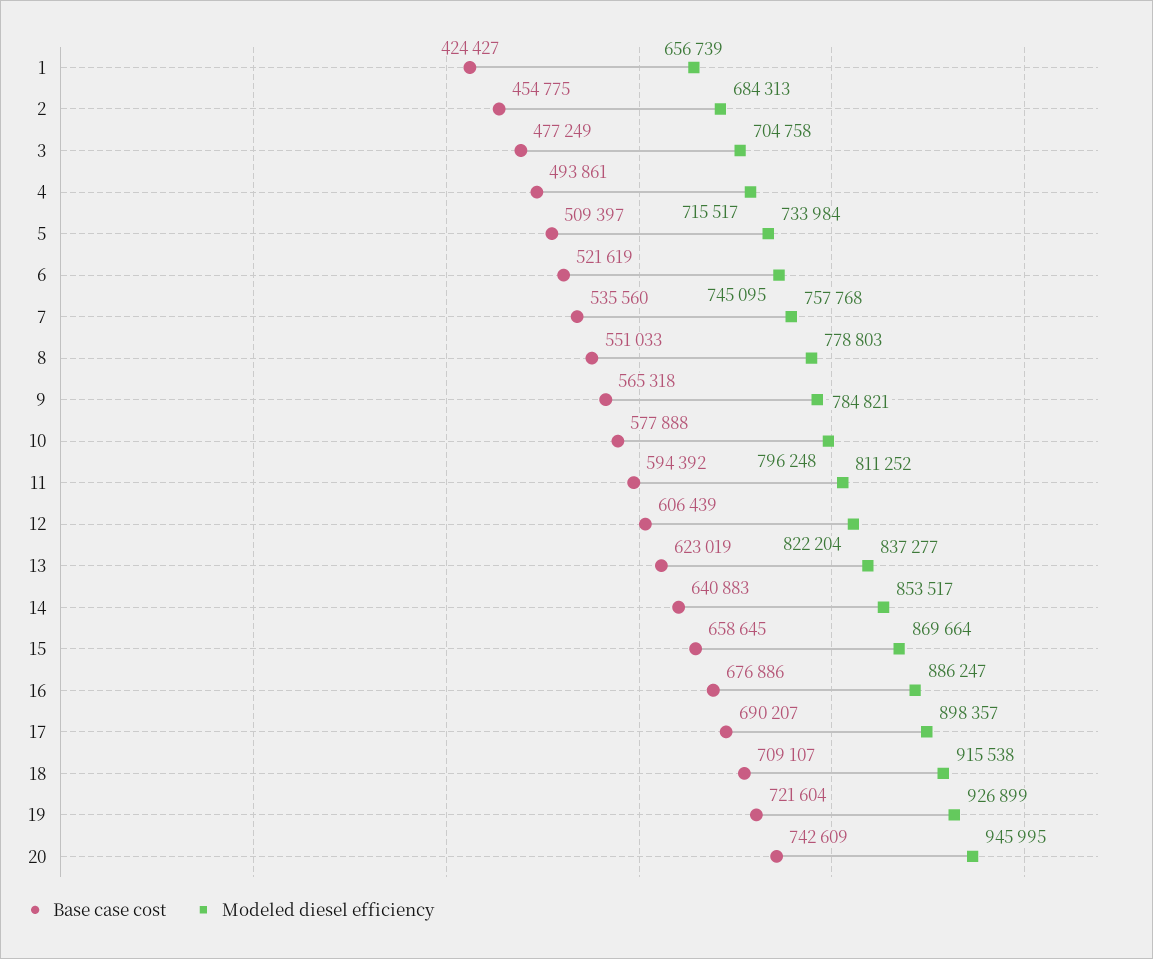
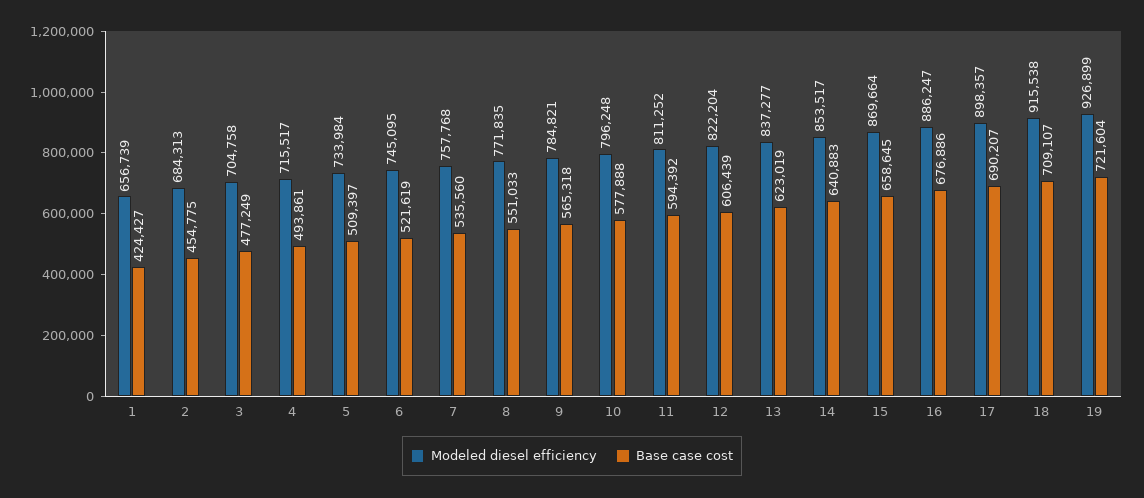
Modeled diesel efficiency, 8: 778803 -> 771835
Base case cost, 20: 742609 -> none
Modeled diesel efficiency, 20: 945995 -> none

